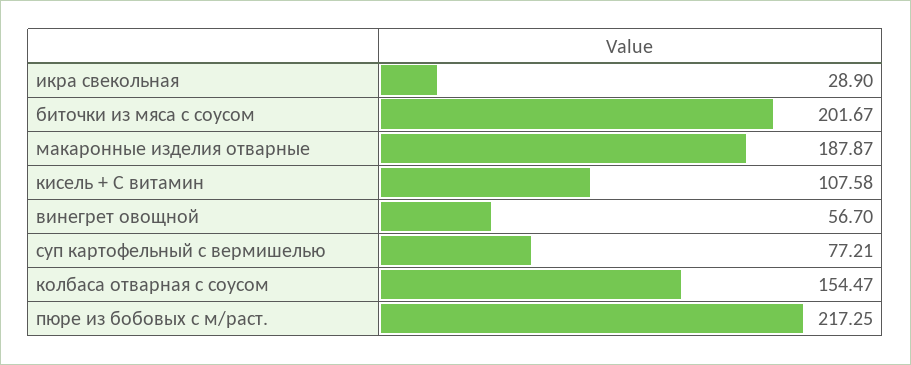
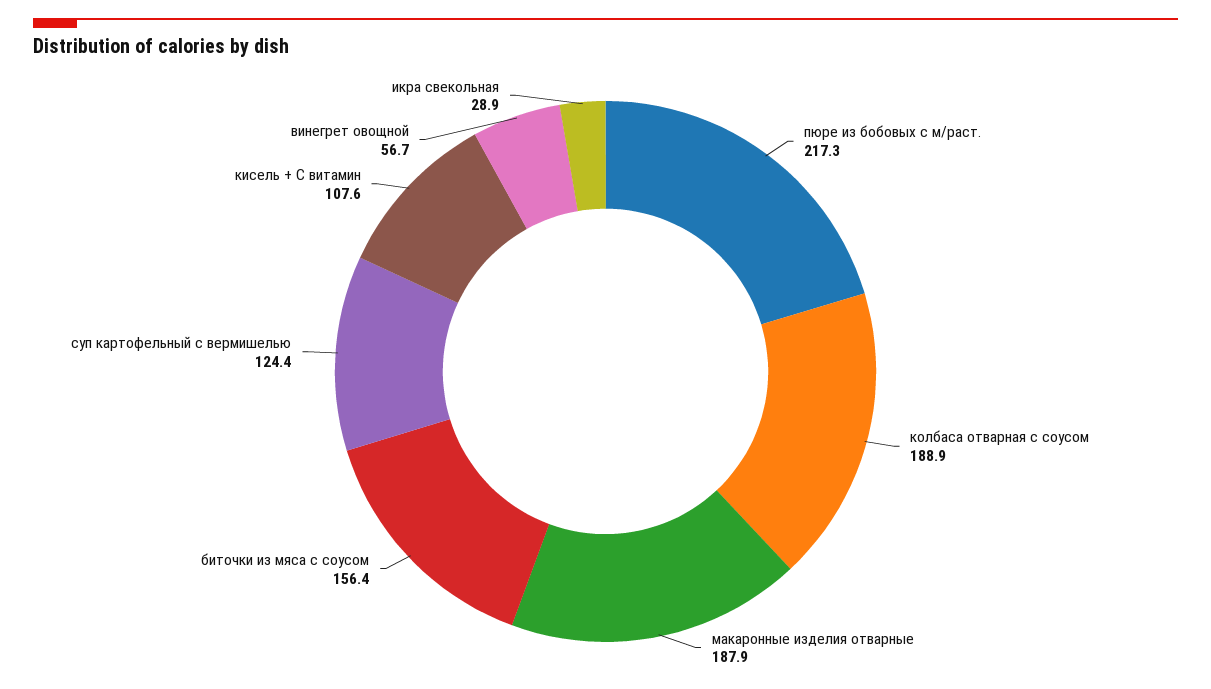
биточки из мяса с соусом: 201.67 -> 156.4
суп картофельный с вермишелью: 77.21 -> 124.4
колбаса отварная с соусом: 154.47 -> 188.9

